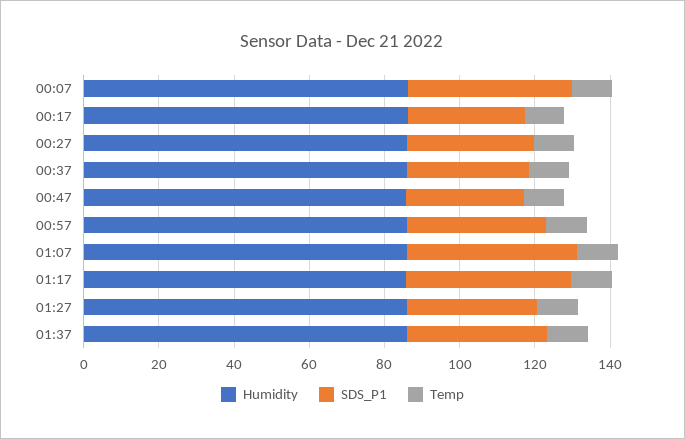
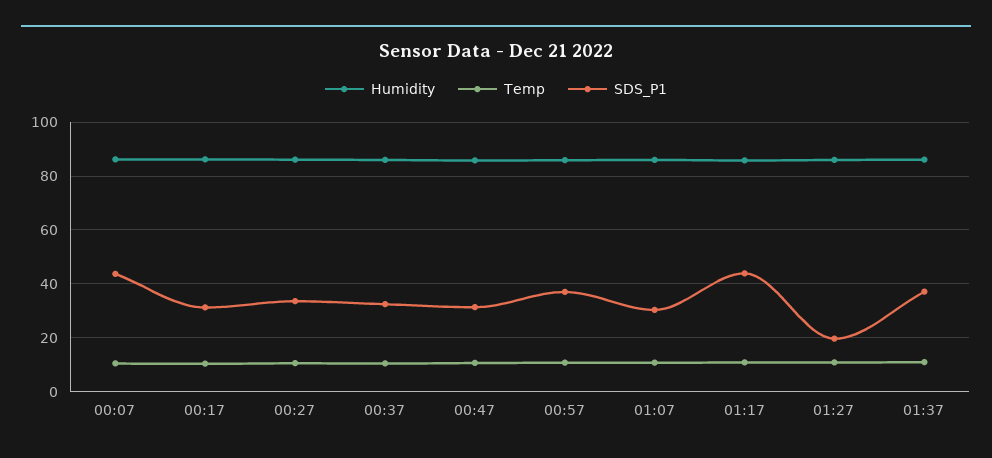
SDS_P1, 01:07: 45 -> 30
SDS_P1, 01:27: 35 -> 20

